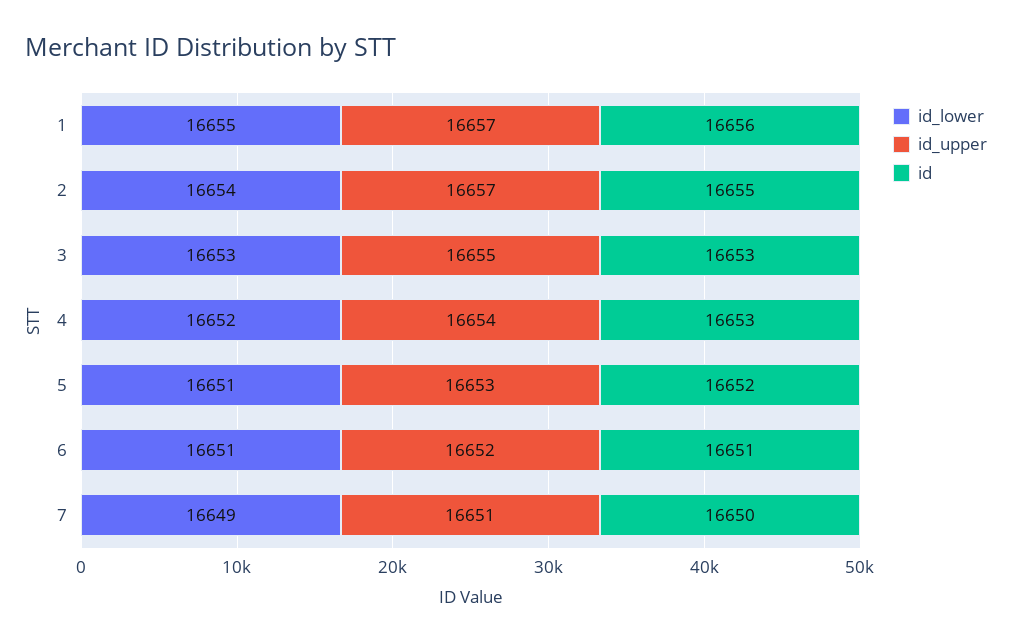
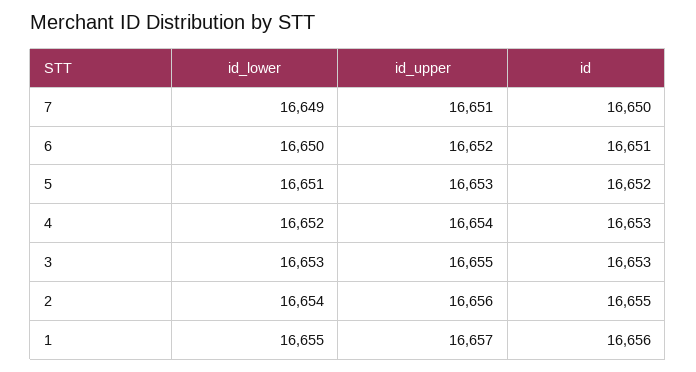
id_upper, 2: 16657 -> 16656
id_lower, 6: 16651 -> 16650

